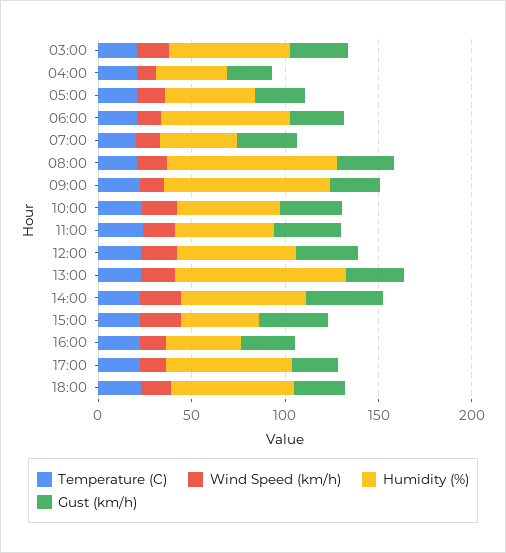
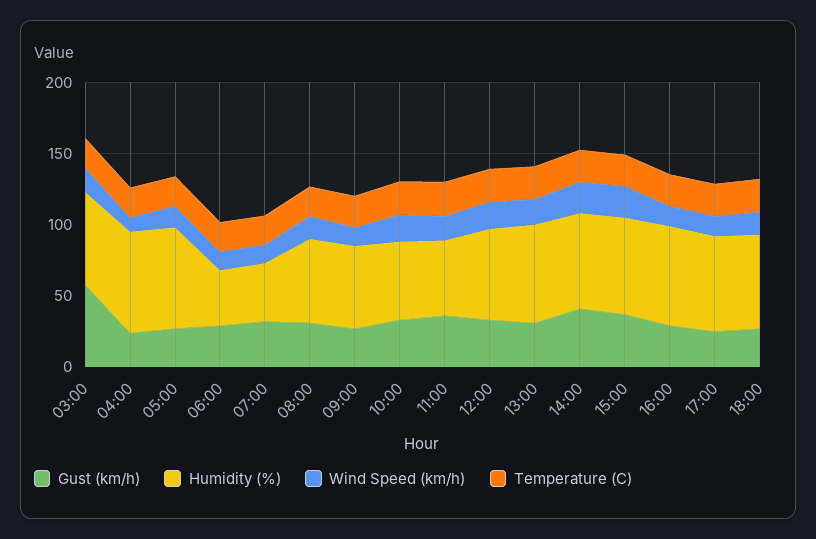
Gust (km/h), 03:00: 30 -> 60
Humidity (%), 04:00: 40 -> 70
Humidity (%), 05:00: 50 -> 70
Humidity (%), 06:00: 70 -> 40
Humidity (%), 08:00: 90 -> 60
Humidity (%), 09:00: 90 -> 60
Humidity (%), 13:00: 90 -> 70
Humidity (%), 15:00: 40 -> 70
Humidity (%), 16:00: 40 -> 70

